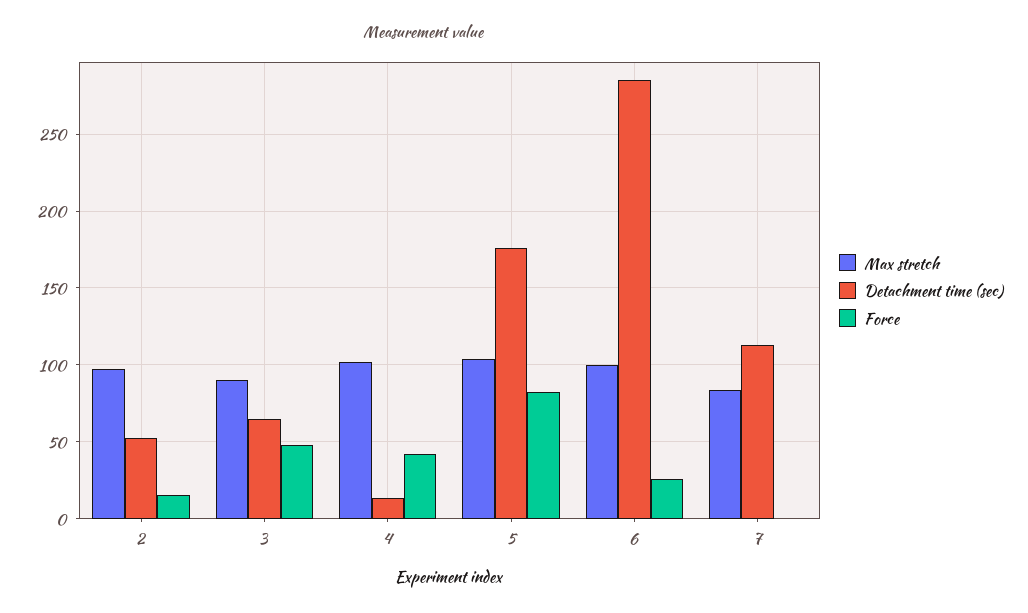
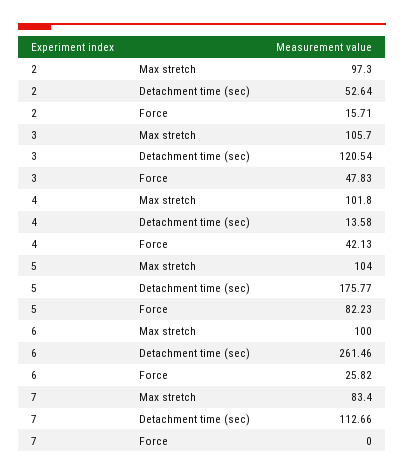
Max stretch, 3: 90 -> 105.7
Detachment time (sec), 3: 65 -> 120.54
Detachment time (sec), 6: 285 -> 261.46

